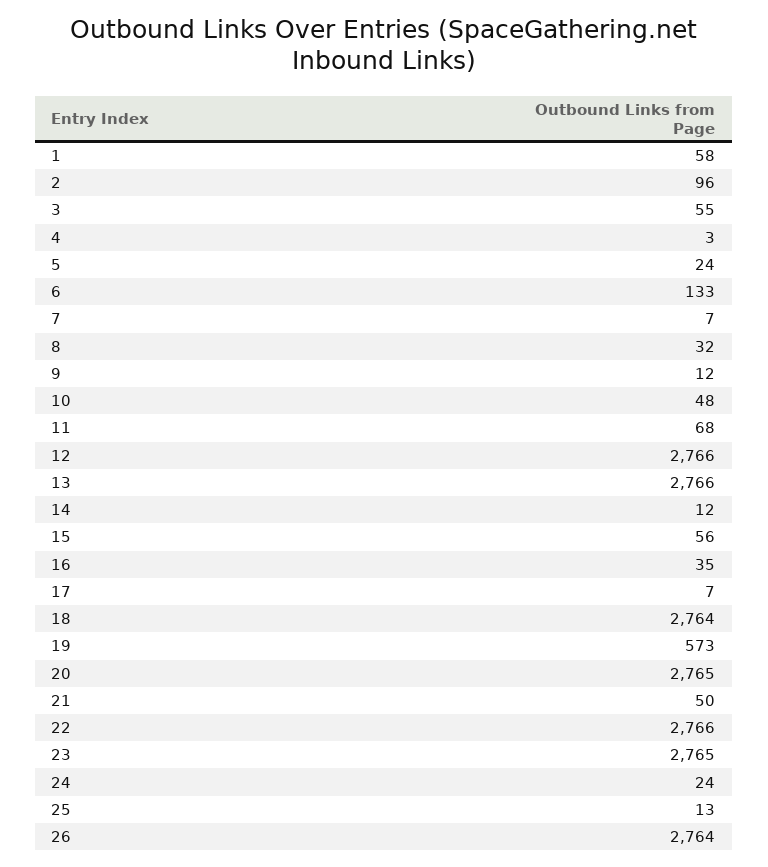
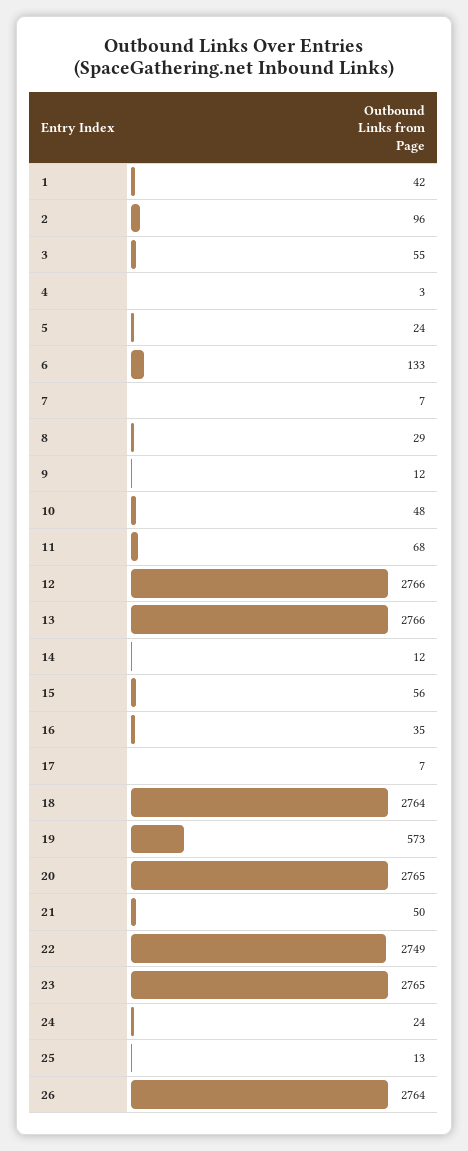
1: 58 -> 42
8: 32 -> 29
22: 2766 -> 2749

